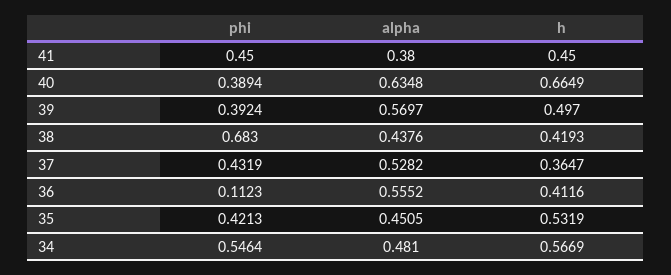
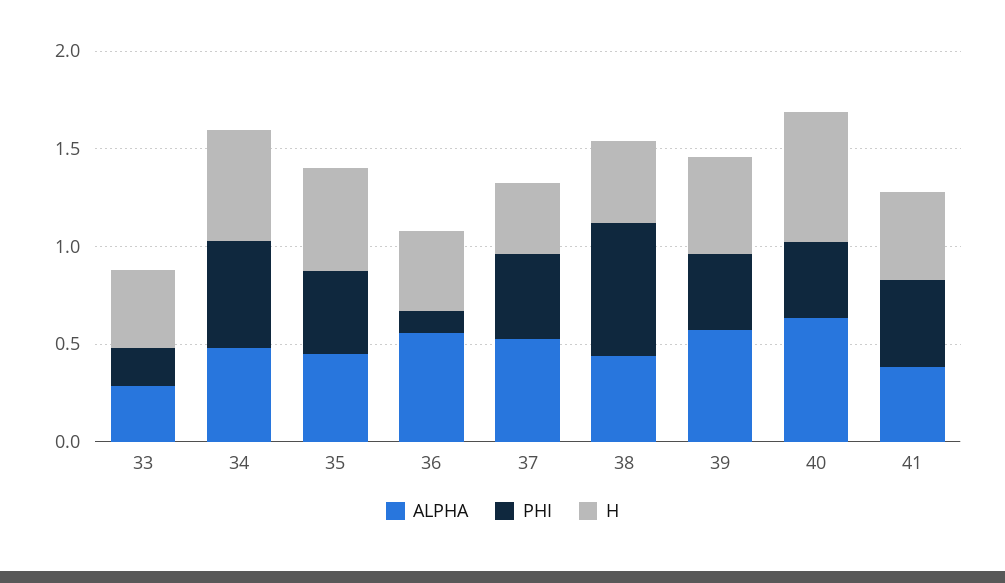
alpha, 33: none -> 0.3
phi, 33: none -> 0.2
h, 33: none -> 0.4

